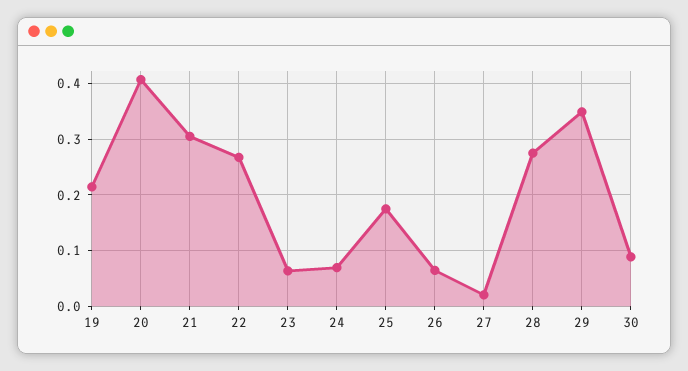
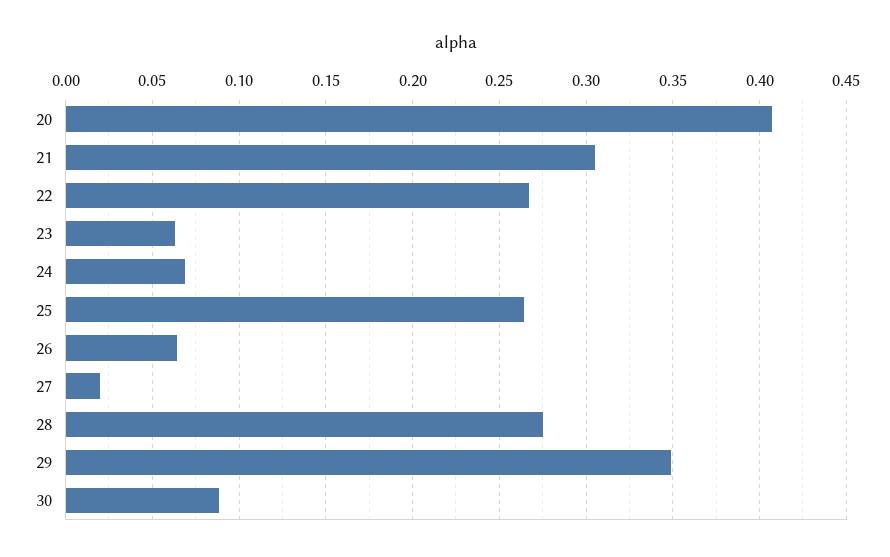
19: 0.22 -> none
25: 0.18 -> 0.265

